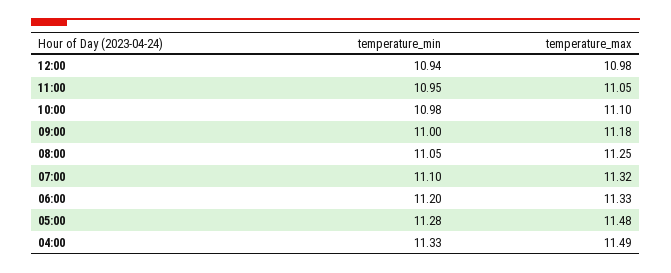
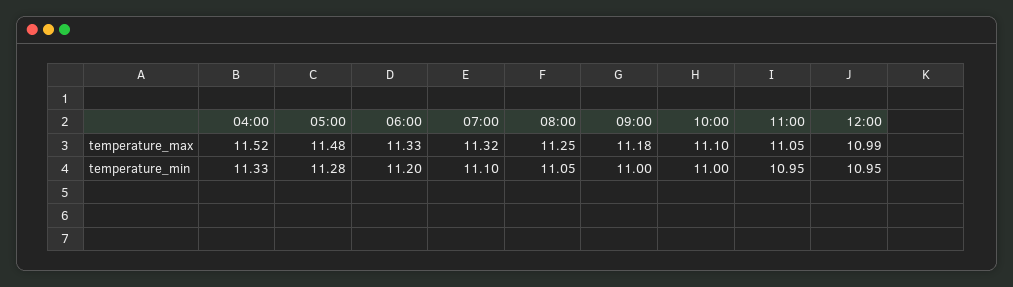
temperature_min, 12:00: 10.94 -> 10.95
temperature_max, 12:00: 10.98 -> 10.99
temperature_min, 10:00: 10.98 -> 11
temperature_max, 04:00: 11.49 -> 11.52

